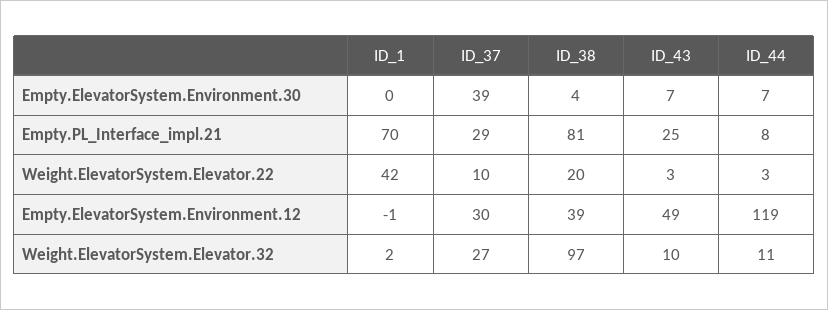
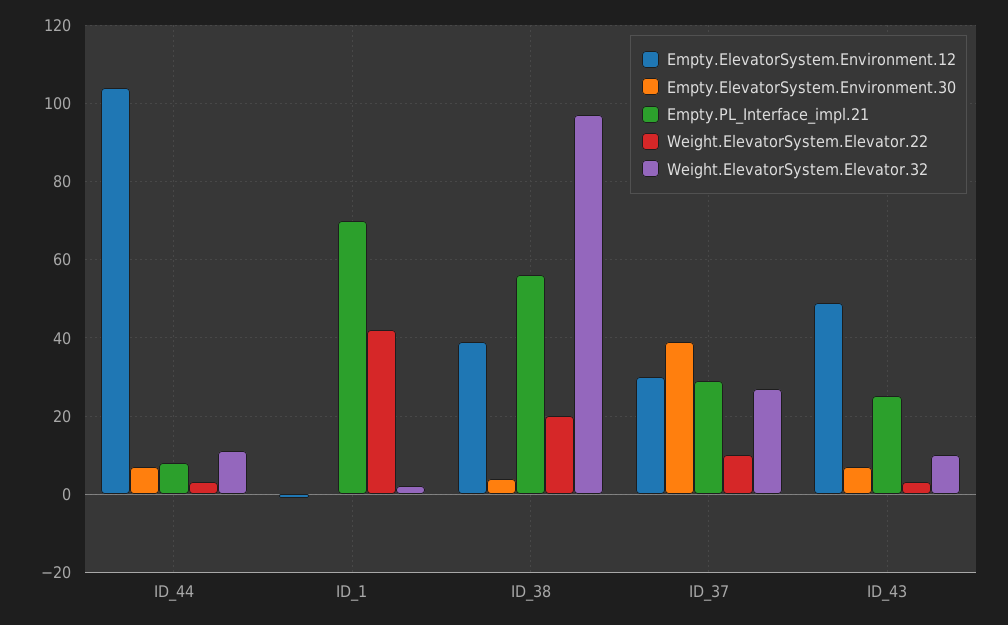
Empty.PL_Interface_impl.21, ID_38: 81 -> 55
Empty.ElevatorSystem.Environment.12, ID_44: 119 -> 105

